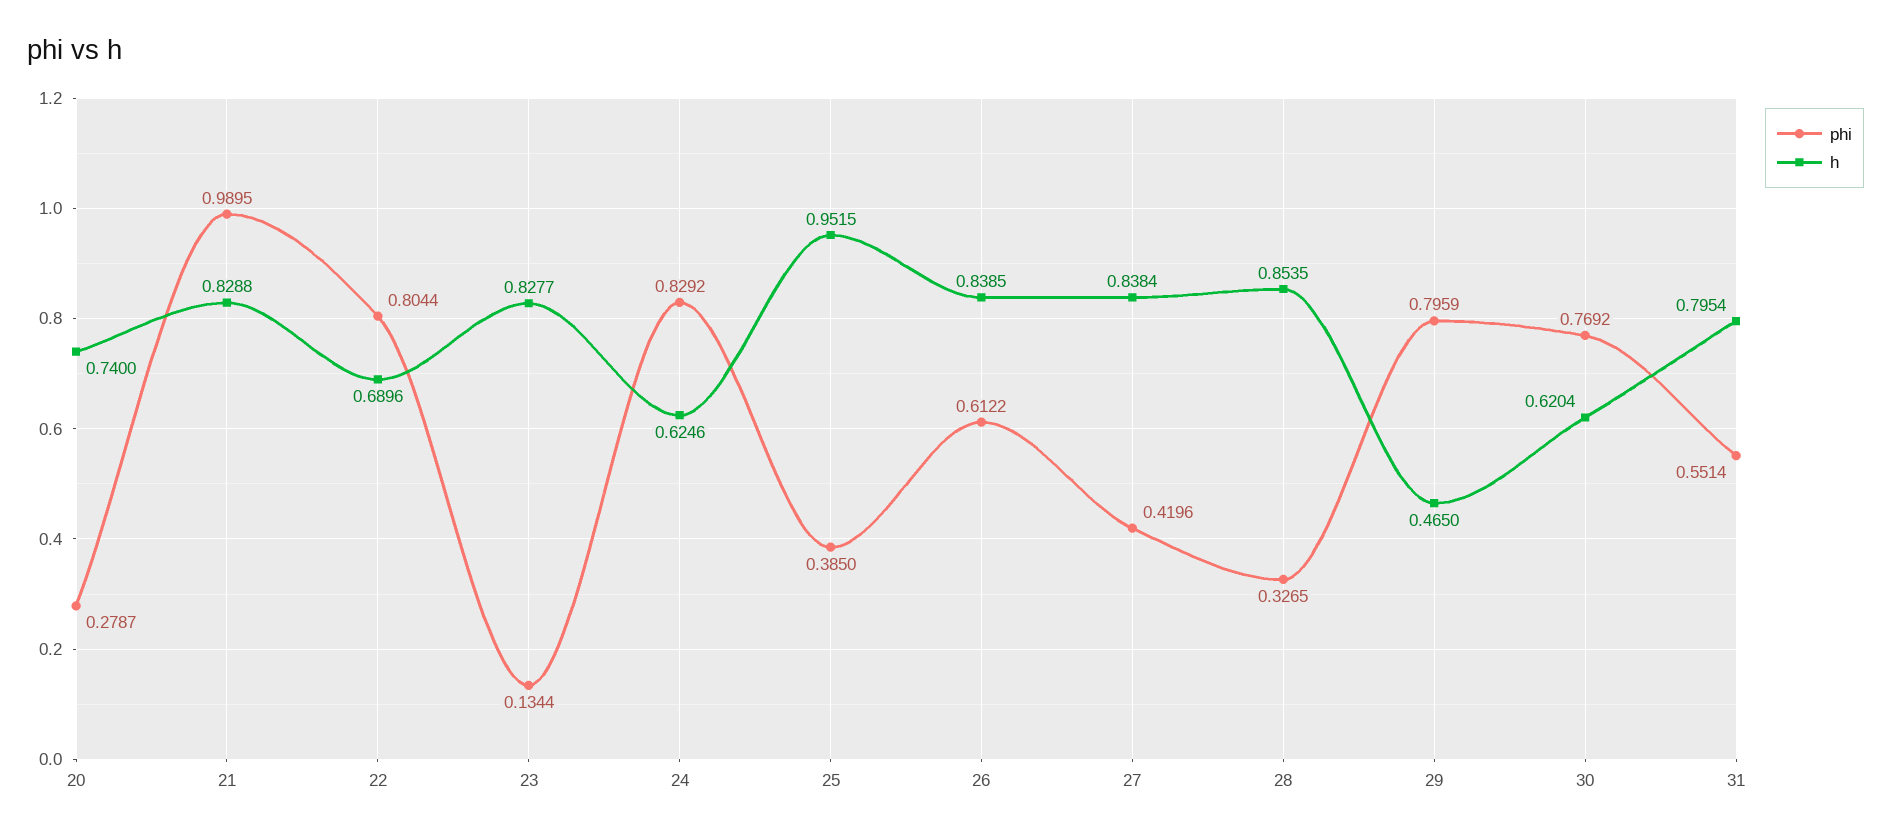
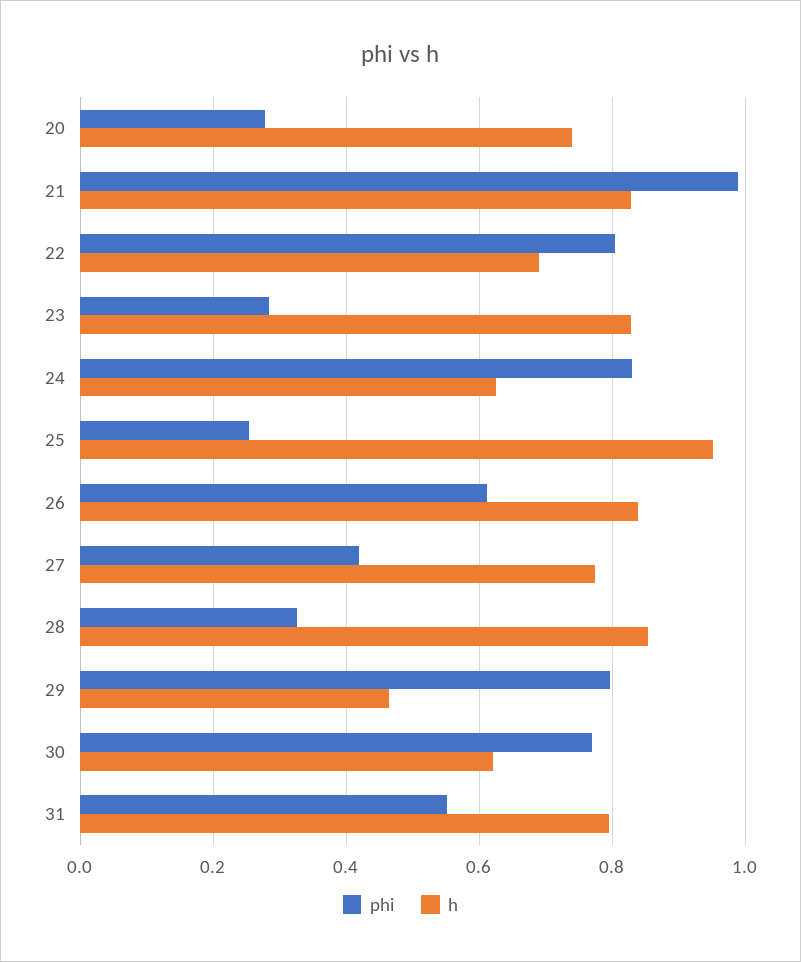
phi, 23: 0.1344 -> 0.28
phi, 25: 0.385 -> 0.26
h, 27: 0.8384 -> 0.78

